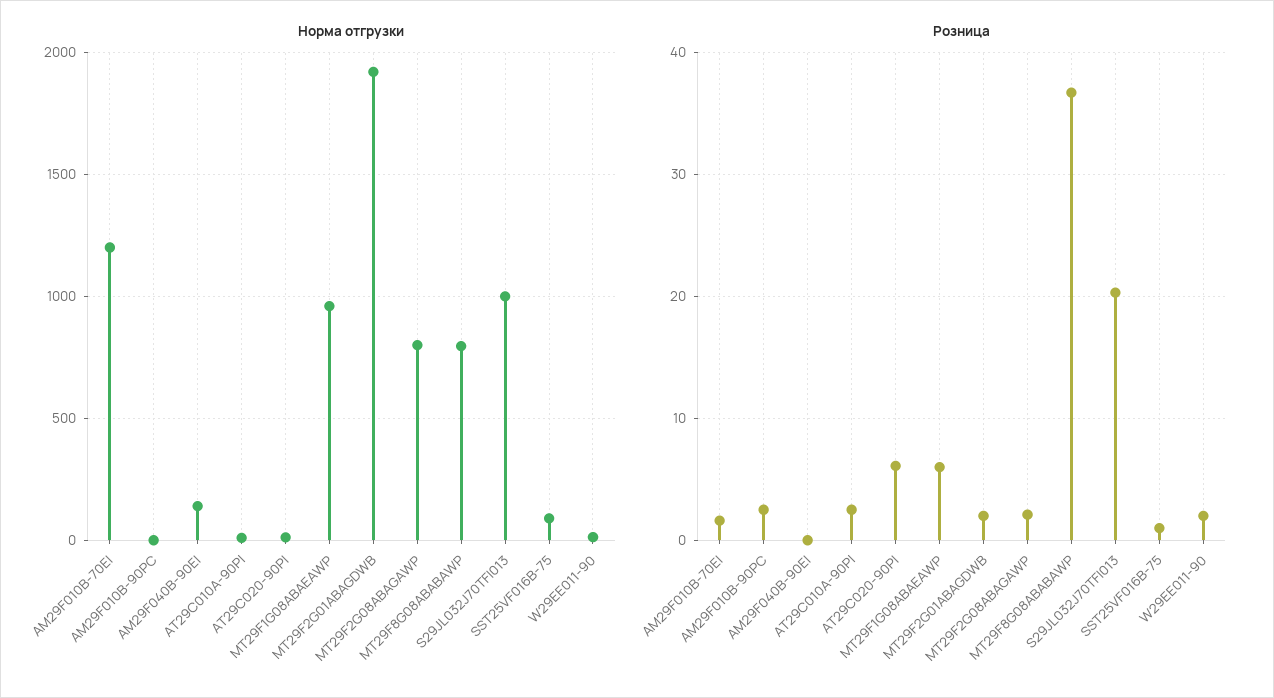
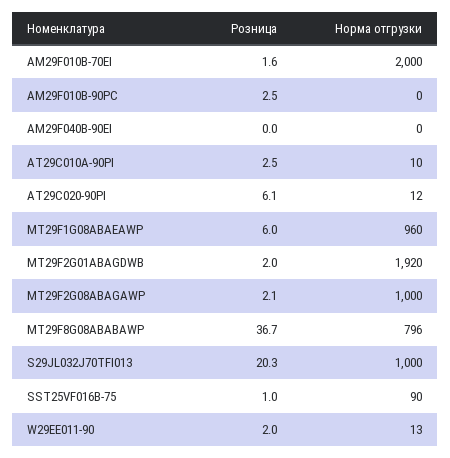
Норма отгрузки, AM29F010B-70EI: 1200 -> 2000
Норма отгрузки, AM29F040B-90EI: 150 -> 0
Норма отгрузки, MT29F2G08ABAGAWP: 800 -> 1000

